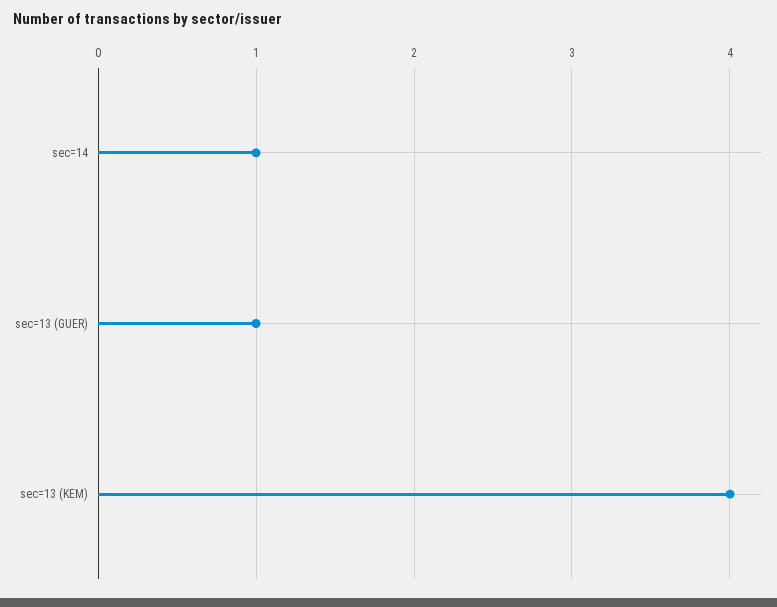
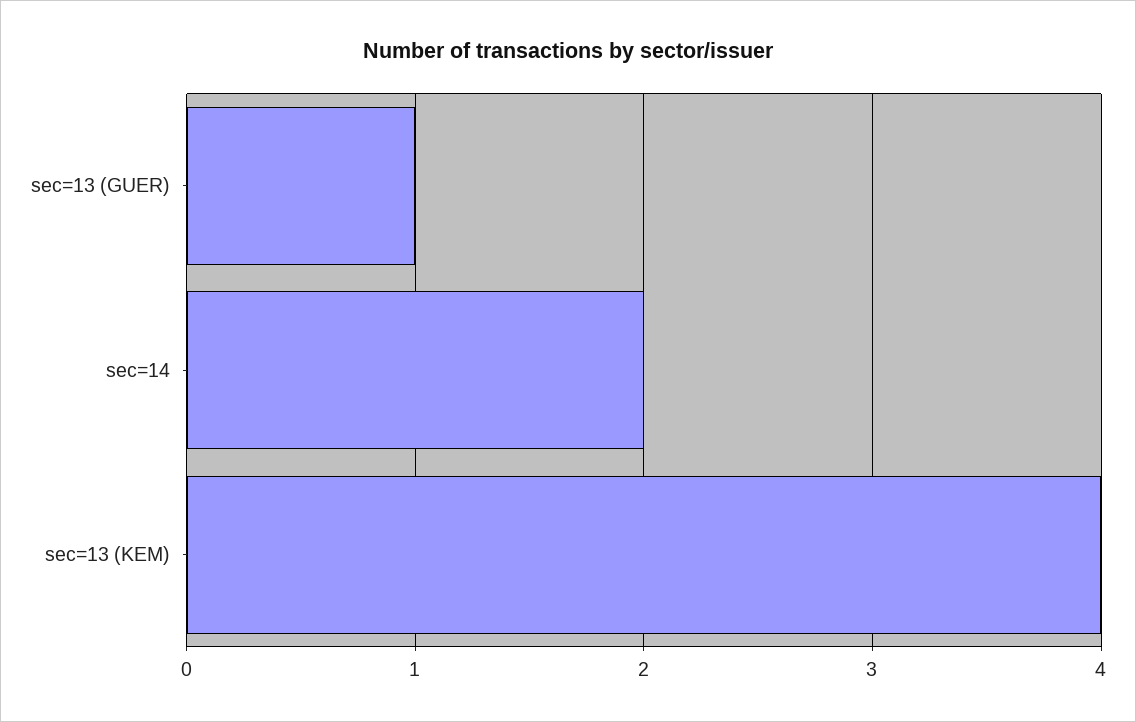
sec=14: 1 -> 2

